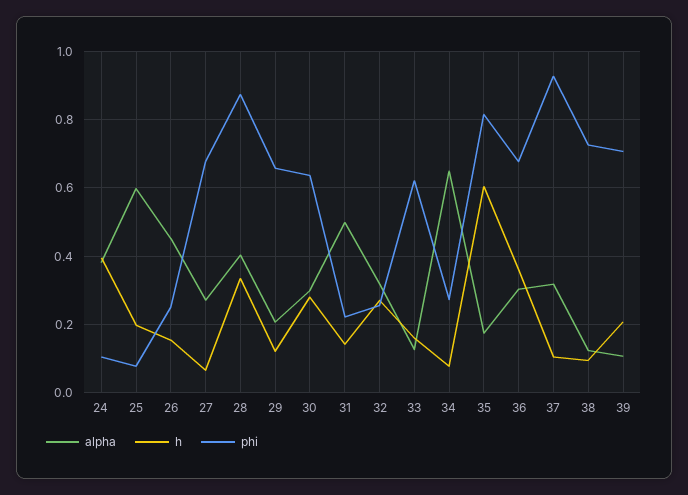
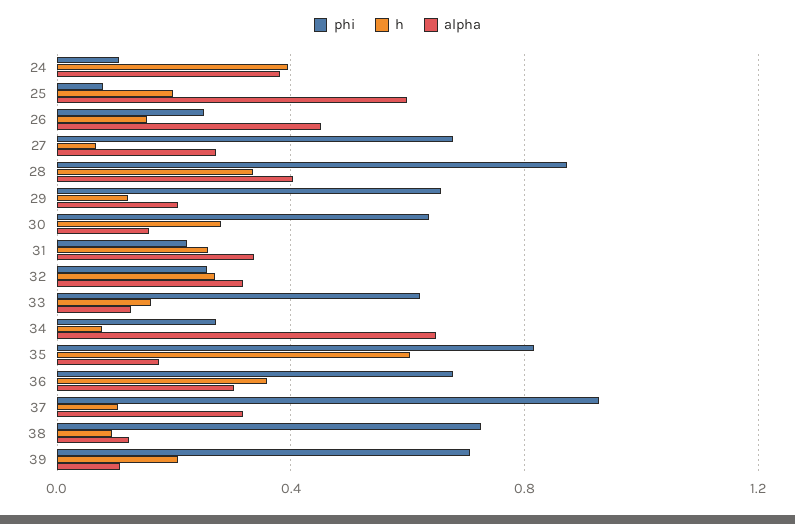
alpha, 30: 0.3 -> 0.15
alpha, 31: 0.5 -> 0.35
h, 31: 0.14 -> 0.25

